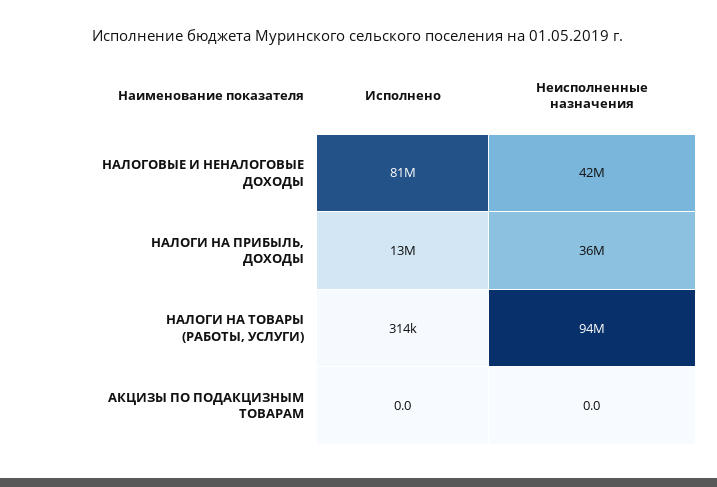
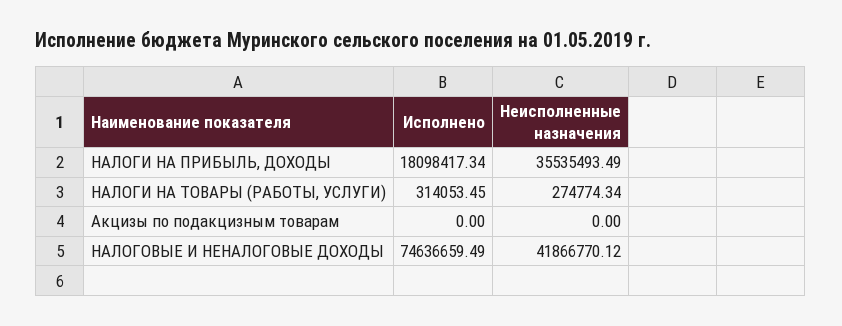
Исполнено, НАЛОГОВЫЕ И НЕНАЛОГОВЫЕ ДОХОДЫ: 81000000 -> 74636659.49
Исполнено, НАЛОГИ НА ПРИБЫЛЬ, ДОХОДЫ: 13000000 -> 18098417.34
Неисполненные назначения, НАЛОГИ НА ТОВАРЫ (РАБОТЫ, УСЛУГИ): 94000000 -> 274774.34

